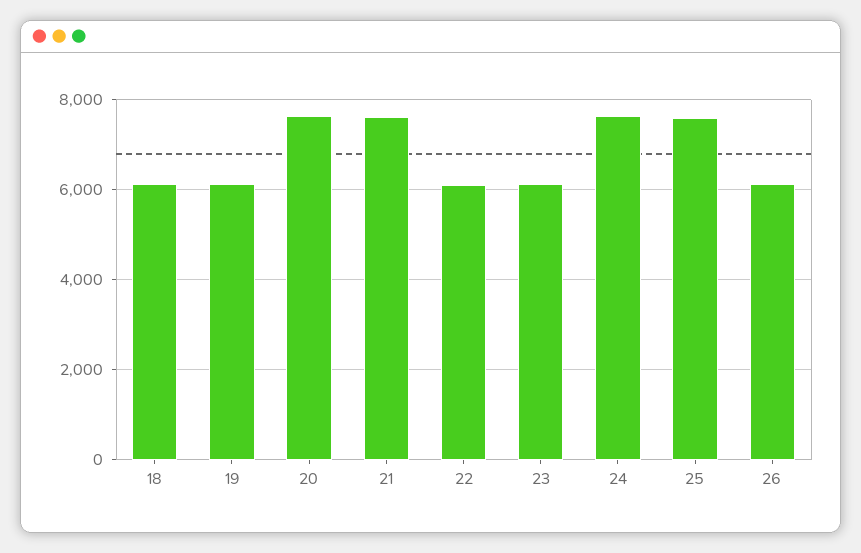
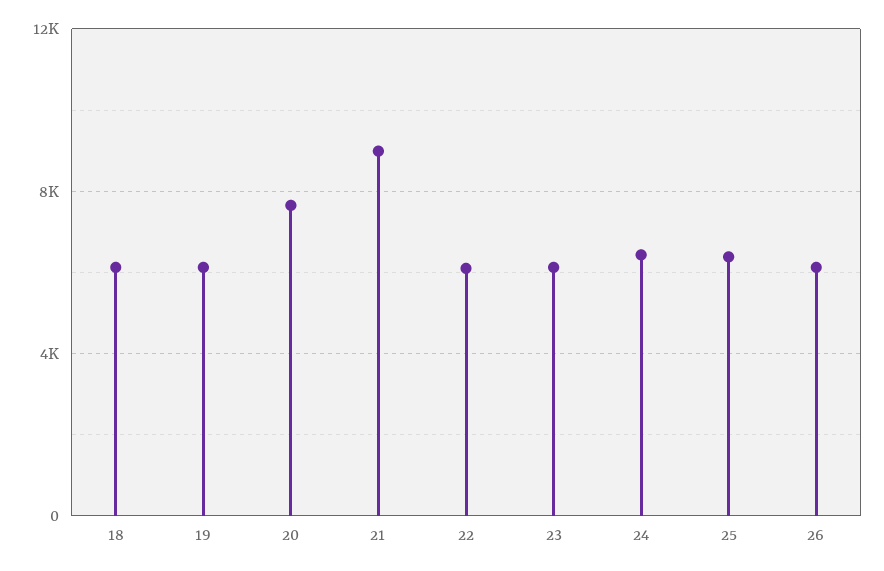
21: 7600 -> 9000
24: 7600 -> 6500
25: 7600 -> 6500

